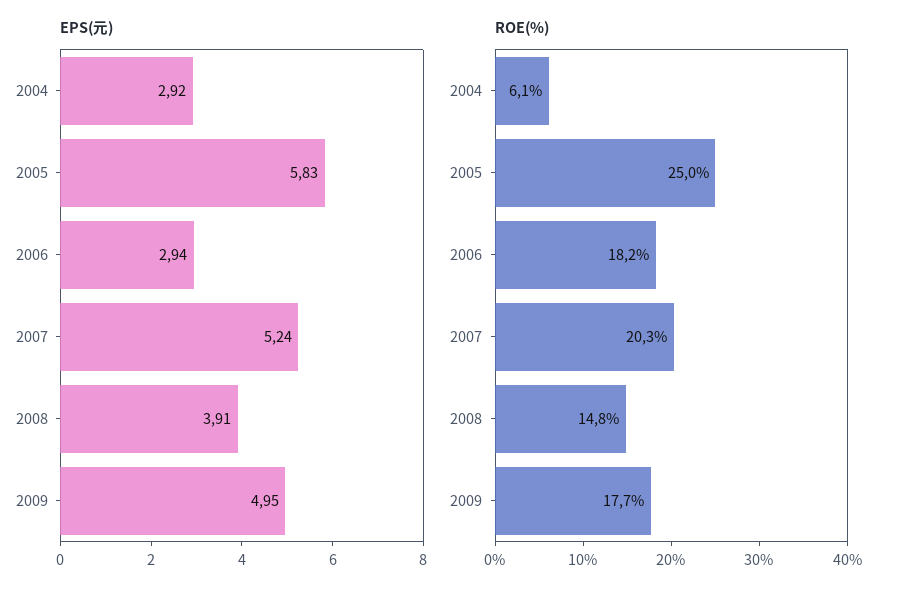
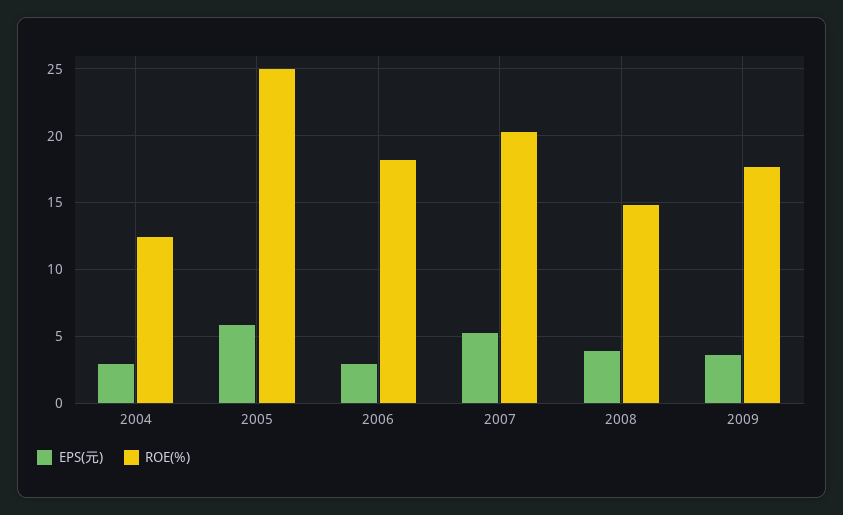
EPS(元), 2009: 4.95 -> 3.5
ROE(%), 2004: 6.1 -> 12.5

